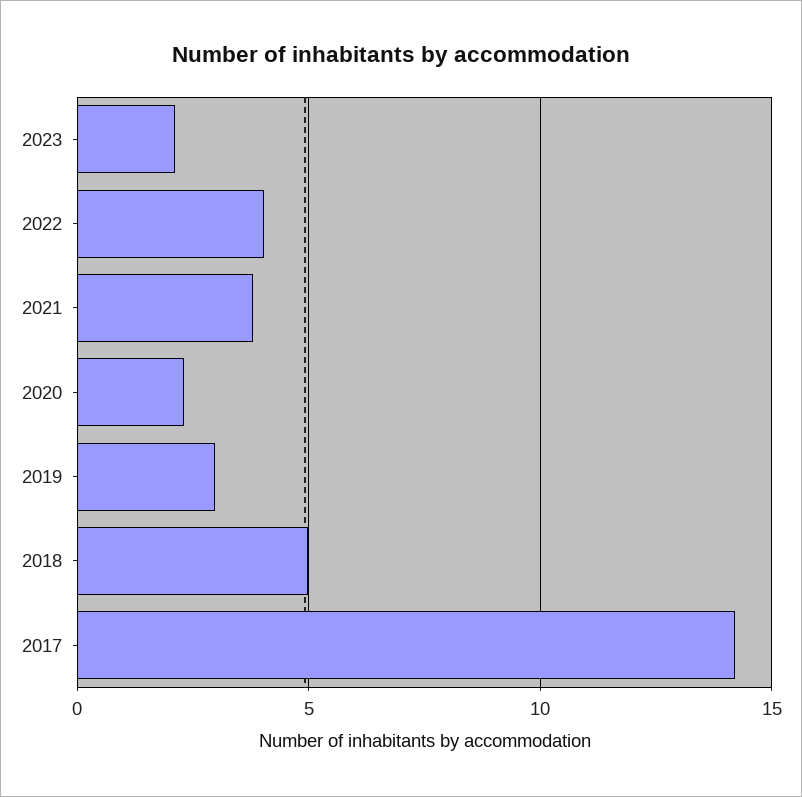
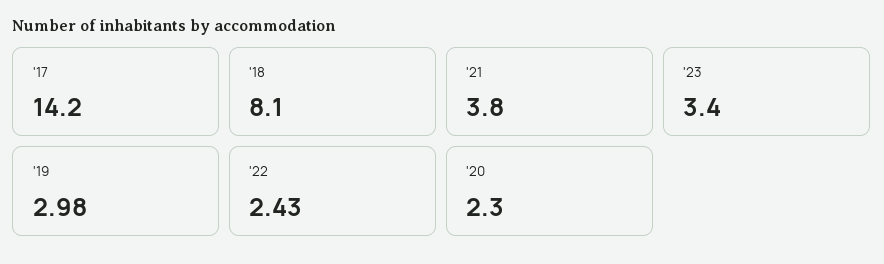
2023: 2 -> 3.4
2022: 4 -> 2.43
2018: 5 -> 8.1

